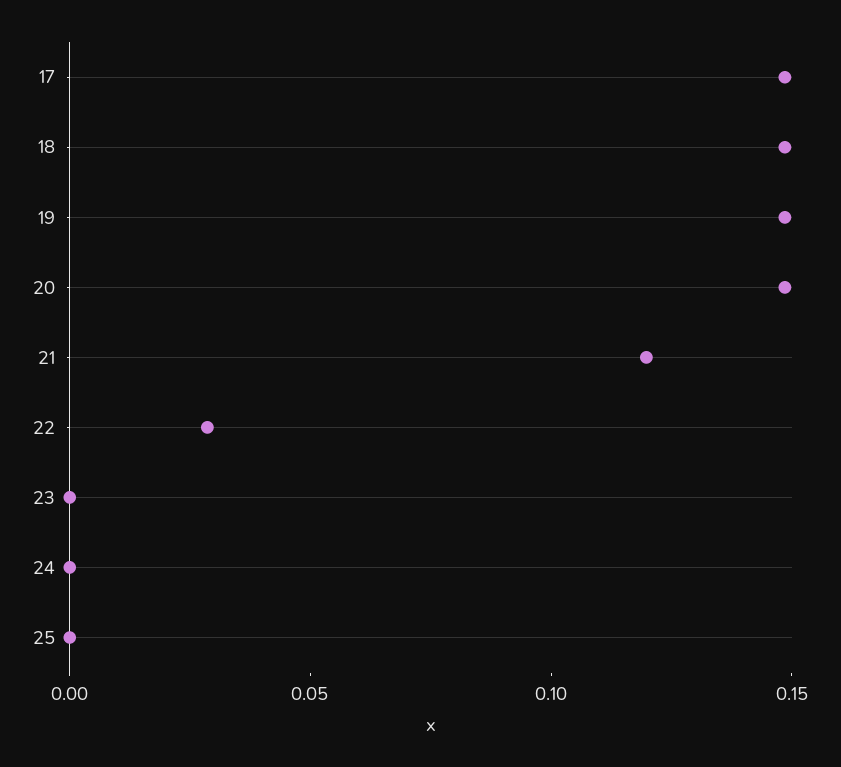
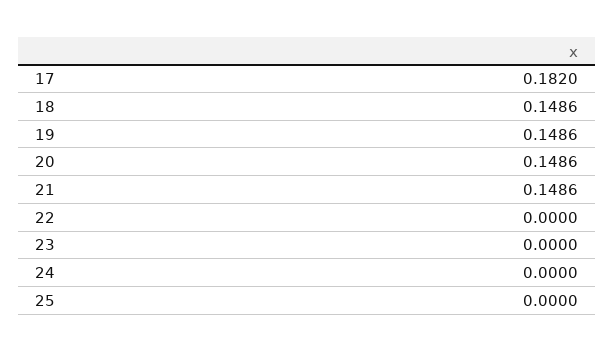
17: 0.15 -> 0.182
21: 0.12 -> 0.1486
22: 0.03 -> 0

